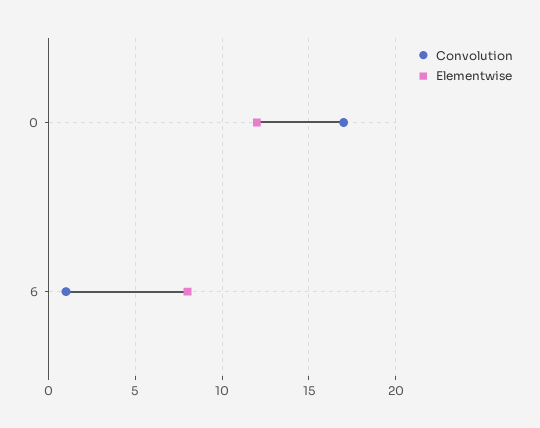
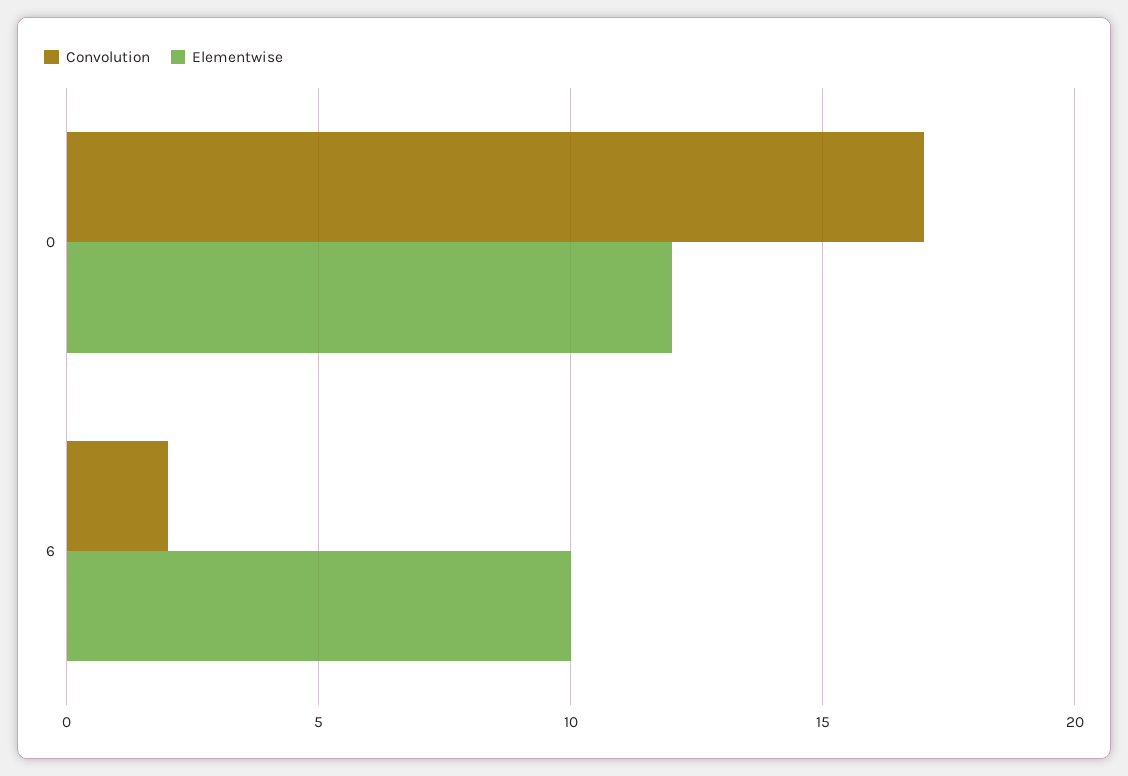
Convolution, 6: 1 -> 2
Elementwise, 6: 8 -> 10

